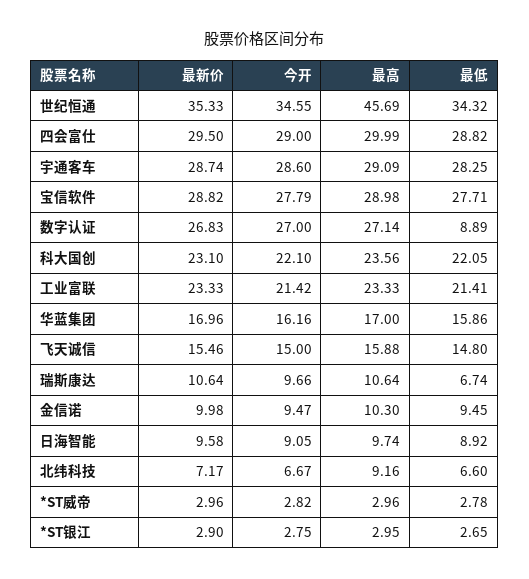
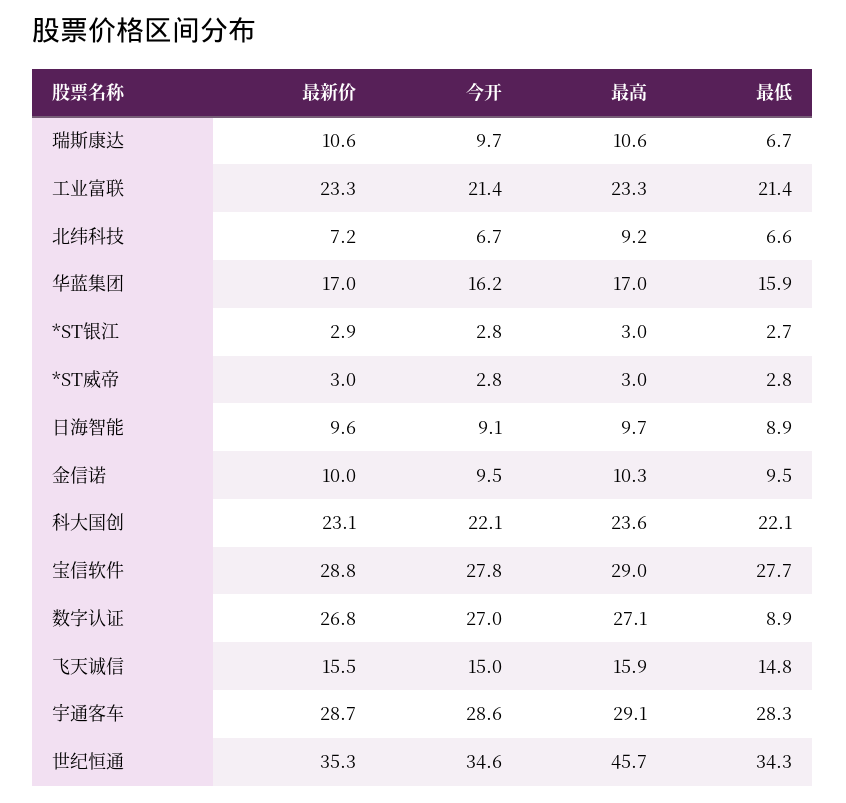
最新价, 四会富仕: 29.5 -> none
今开, 四会富仕: 29 -> none
最高, 四会富仕: 29.99 -> none
最低, 四会富仕: 28.82 -> none

